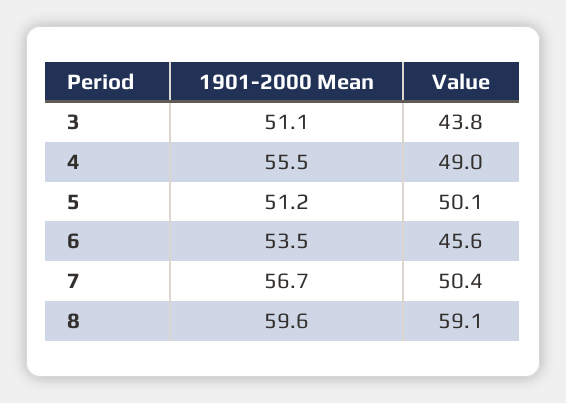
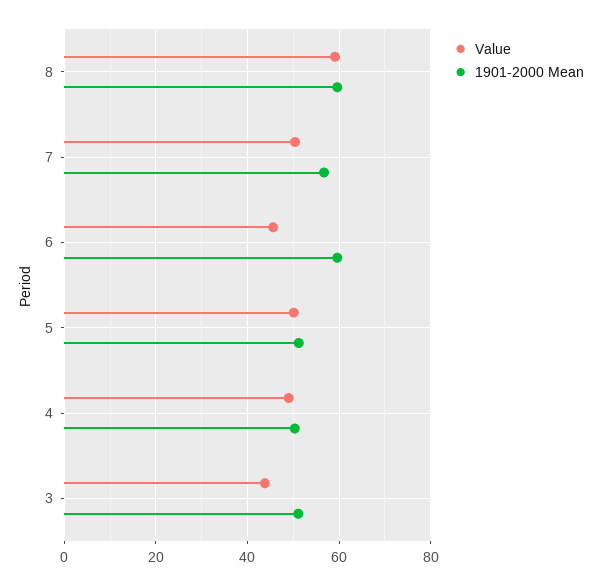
1901-2000 Mean, 4: 55.5 -> 50
1901-2000 Mean, 6: 53.5 -> 60

